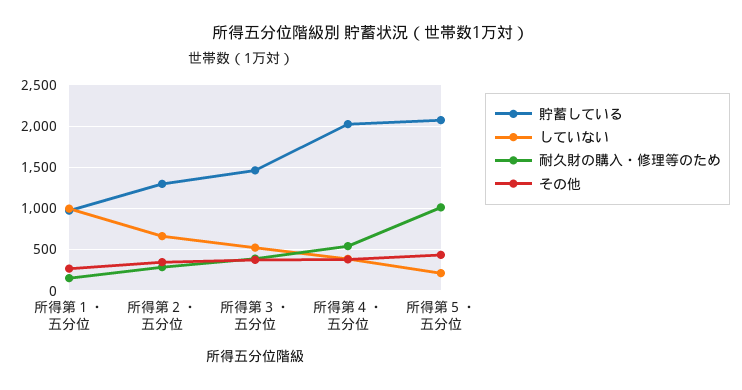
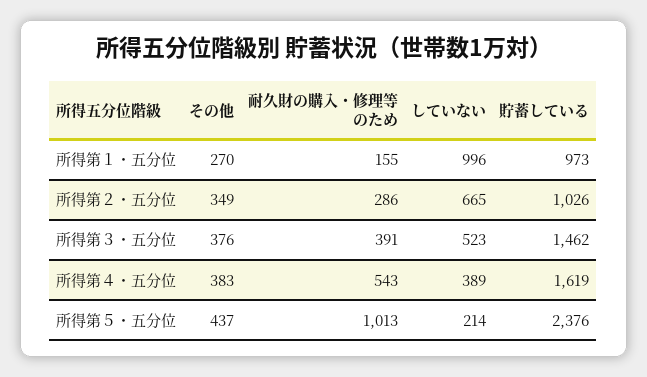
貯蓄している, 所得第２・五分位: 1300 -> 1026
貯蓄している, 所得第４・五分位: 2000 -> 1619
貯蓄している, 所得第５・五分位: 2100 -> 2376

